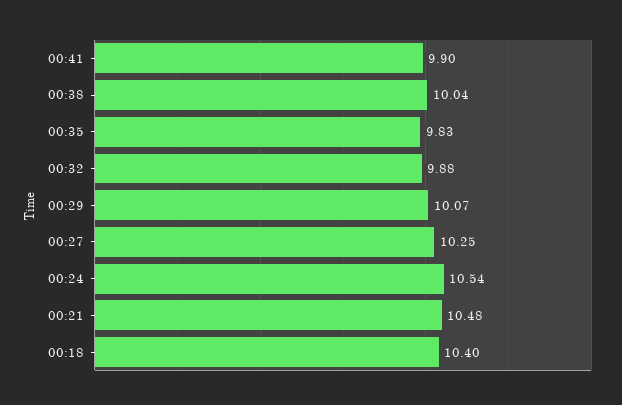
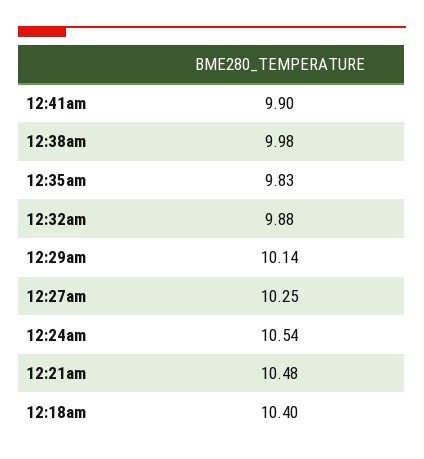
00:38: 10.04 -> 9.98
00:29: 10.07 -> 10.14

